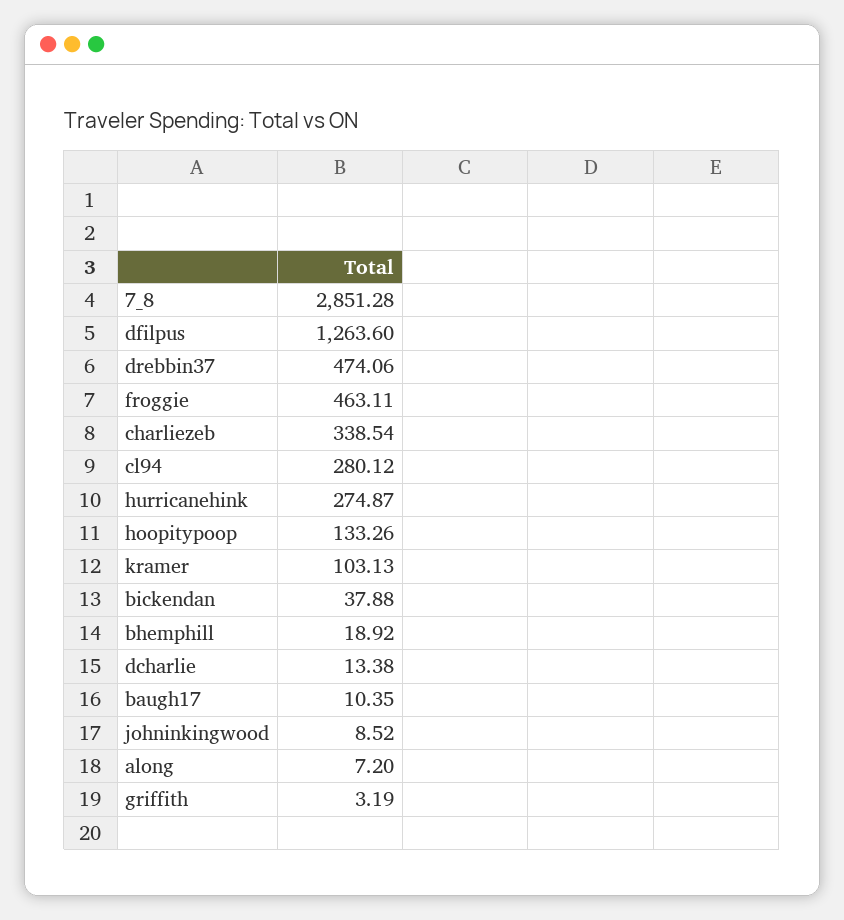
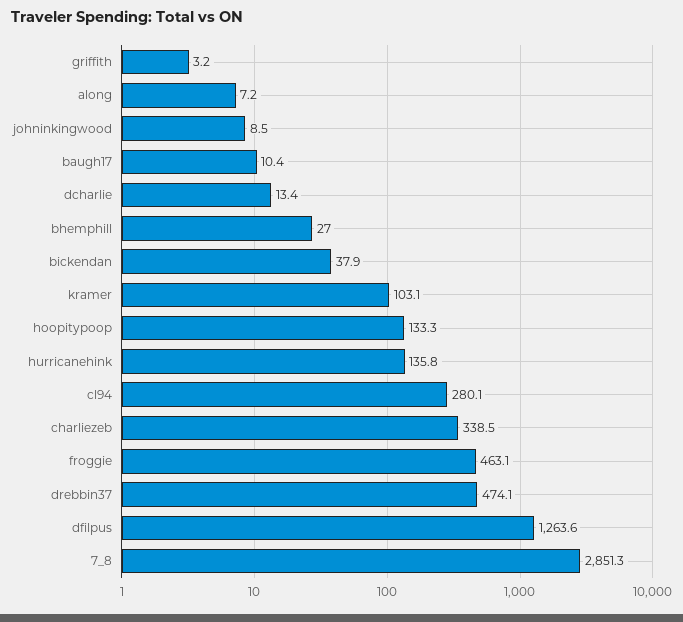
hurricanehink: 274.87 -> 135.8
bhemphill: 18.92 -> 27

